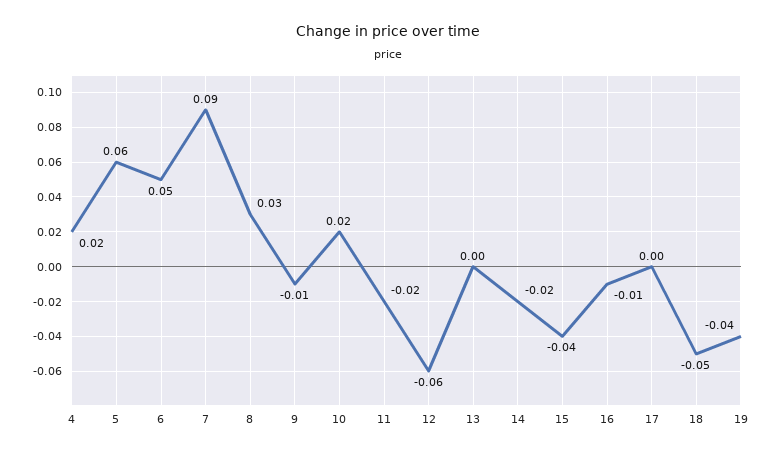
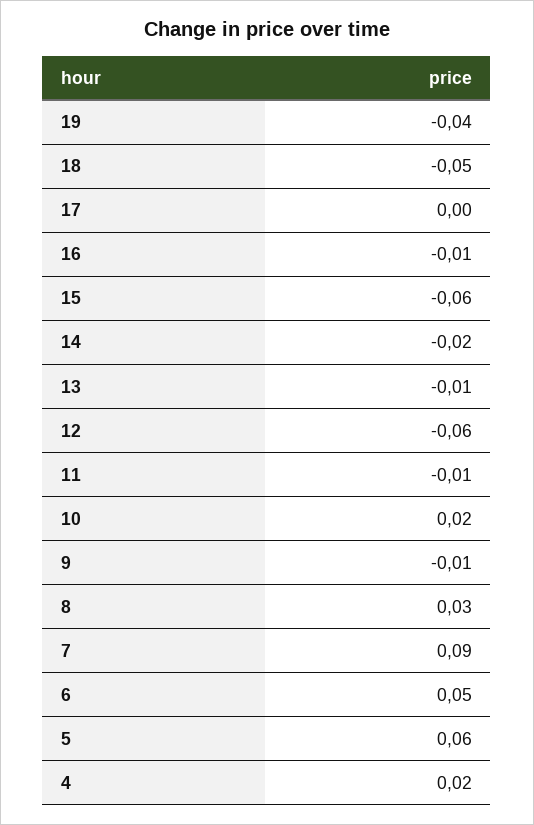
11: -0.02 -> -0.01
13: 0 -> -0.01
15: -0.04 -> -0.06

